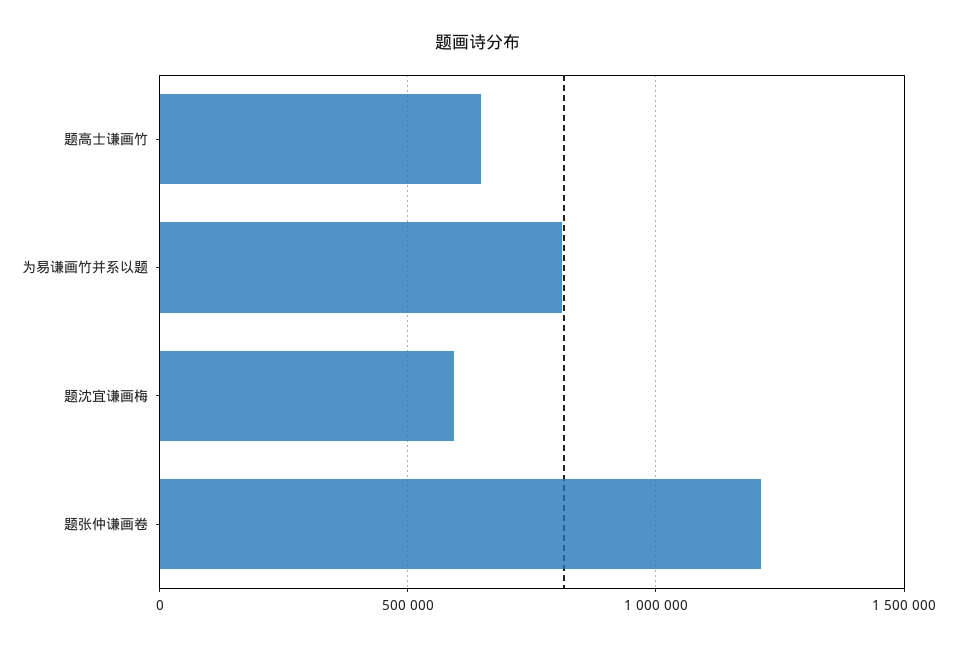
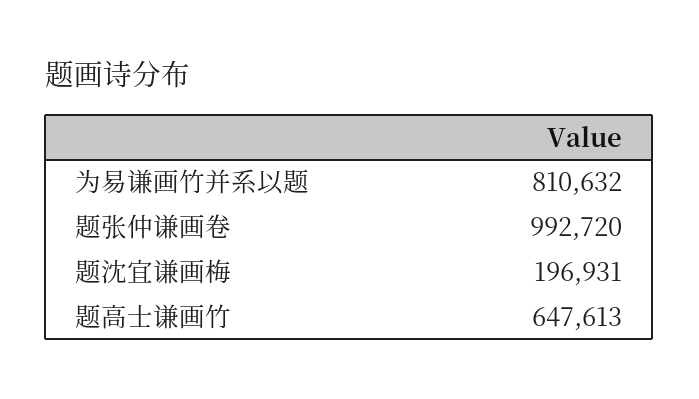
题沈宜谦画梅: 600000 -> 196931
题张仲谦画卷: 1200000 -> 992720

